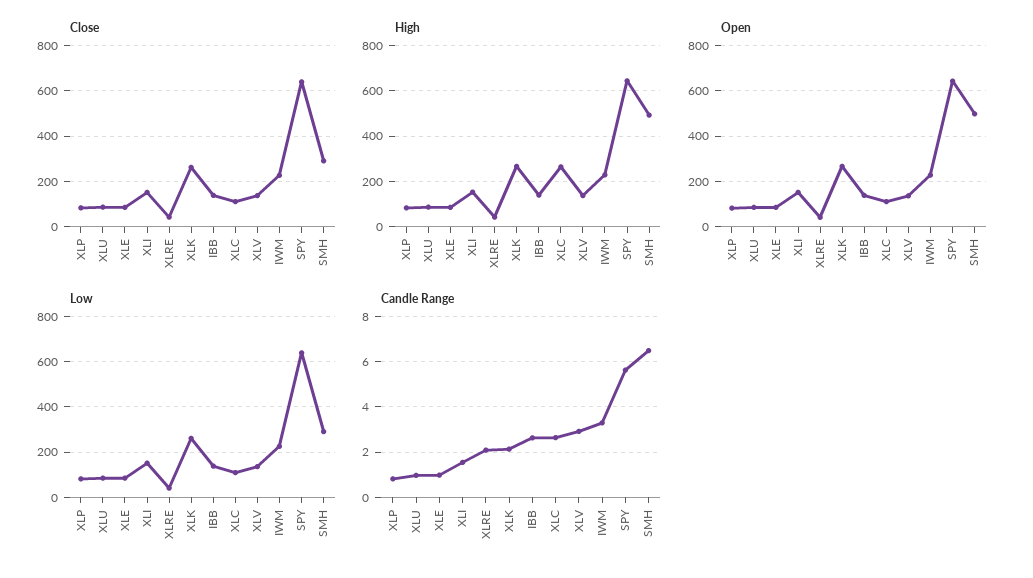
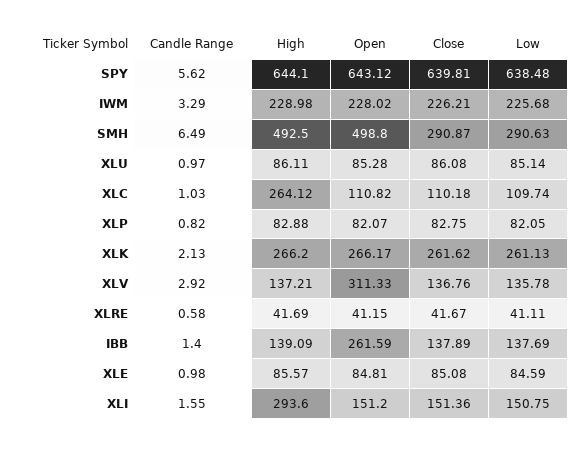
High, XLI: 150 -> 293.6
Open, IBB: 150 -> 261.59
Open, XLV: 150 -> 311.33
Candle Range, XLRE: 2 -> 0.58
Candle Range, IBB: 2.5 -> 1.4
Candle Range, XLC: 2.5 -> 1.03

